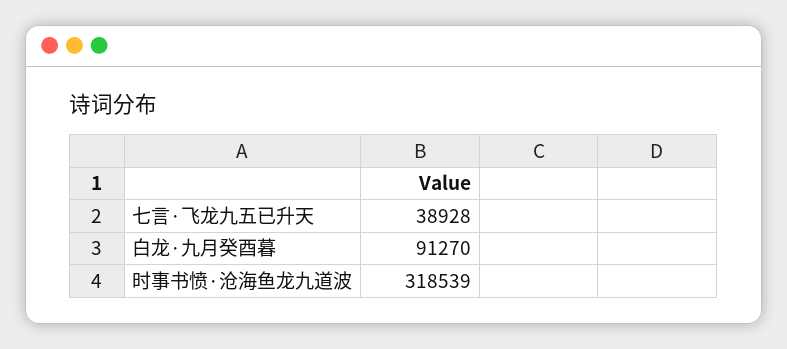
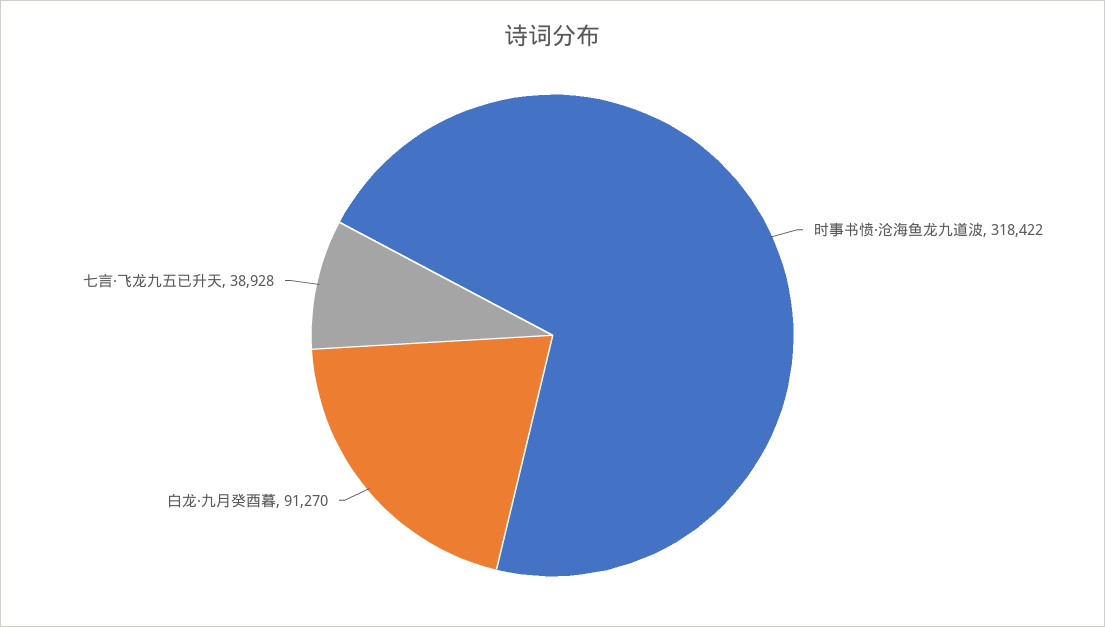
时事书愤·沧海鱼龙九道波: 318539 -> 318422

